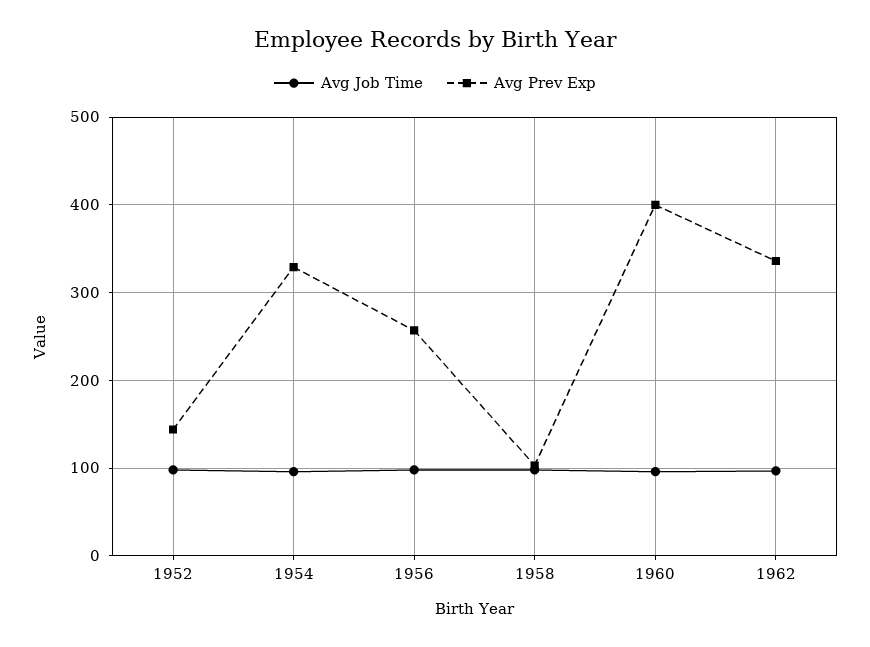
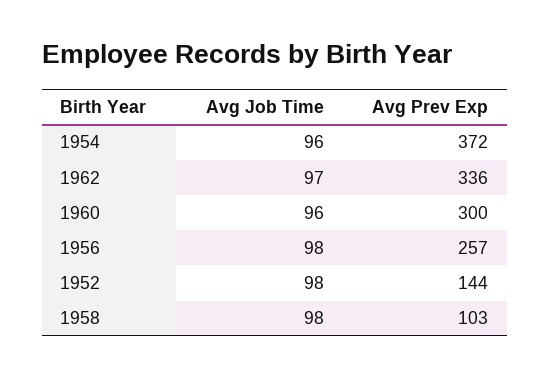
Avg Prev Exp, 1954: 330 -> 372
Avg Prev Exp, 1960: 400 -> 300

